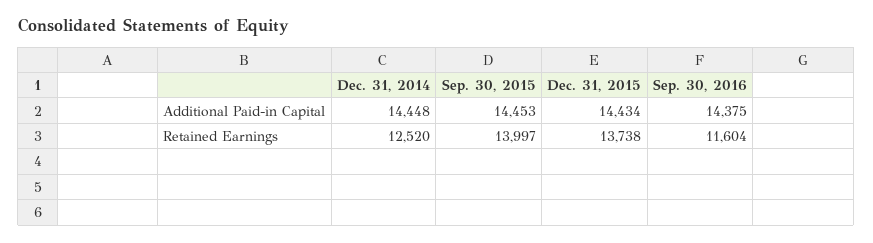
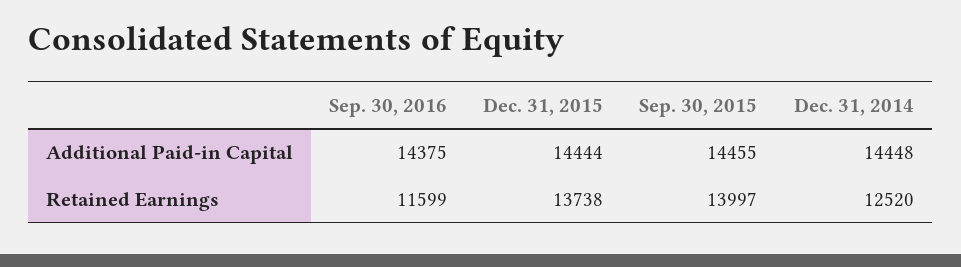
Sep. 30, 2015, Additional Paid-in Capital: 14453 -> 14455
Dec. 31, 2015, Additional Paid-in Capital: 14434 -> 14444
Sep. 30, 2016, Retained Earnings: 11604 -> 11599

